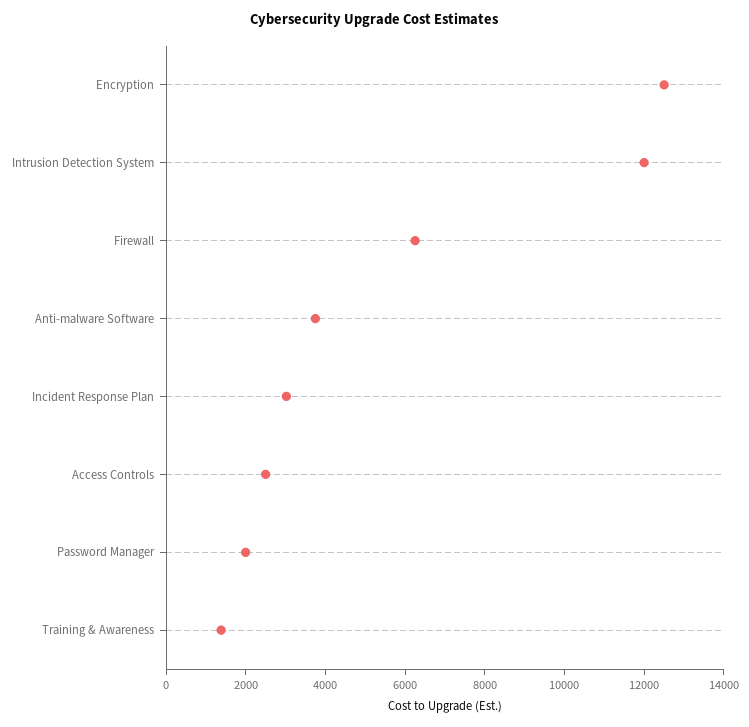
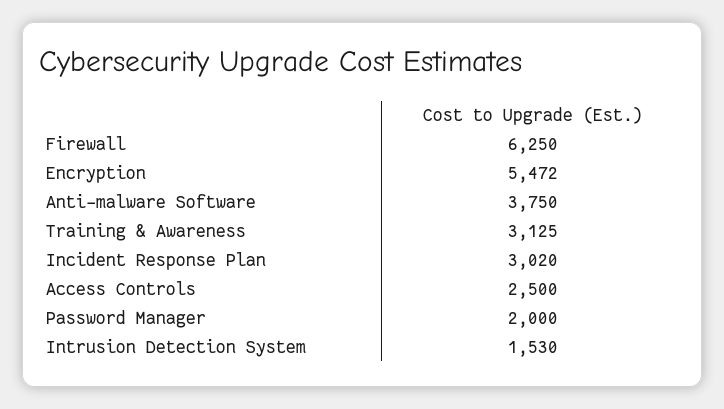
Encryption: 12500 -> 5472
Intrusion Detection System: 12000 -> 1530
Training & Awareness: 1500 -> 3125

